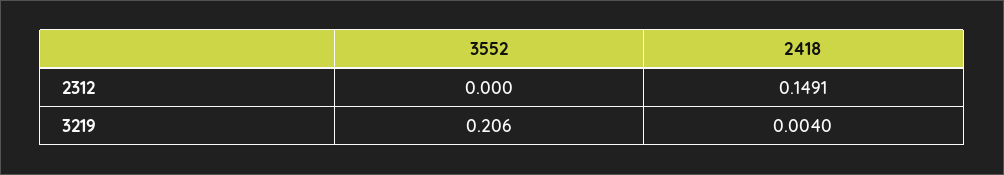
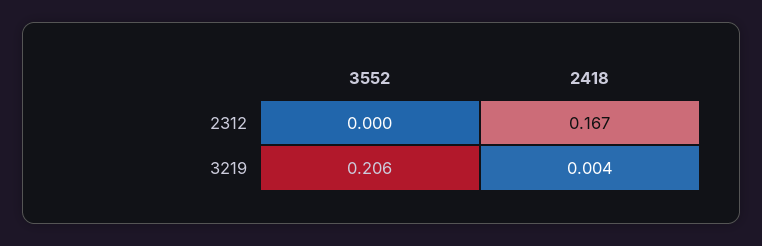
2418, 2312: 0.1491 -> 0.167

